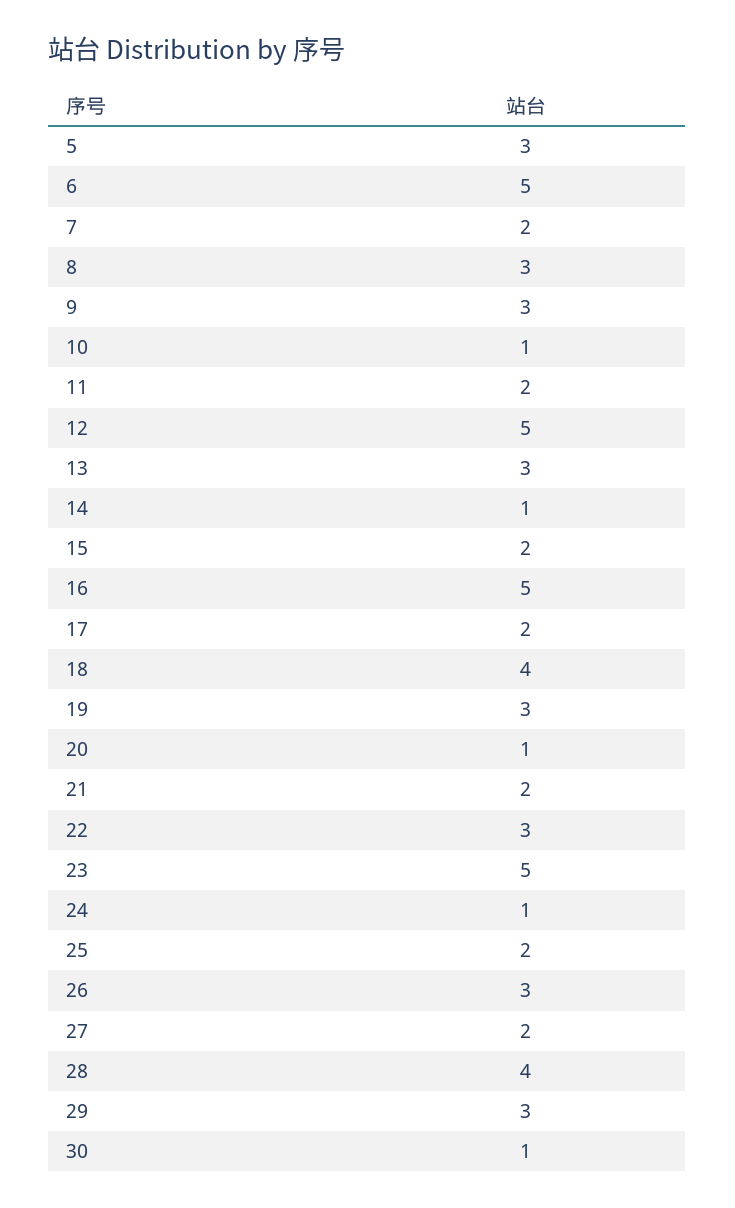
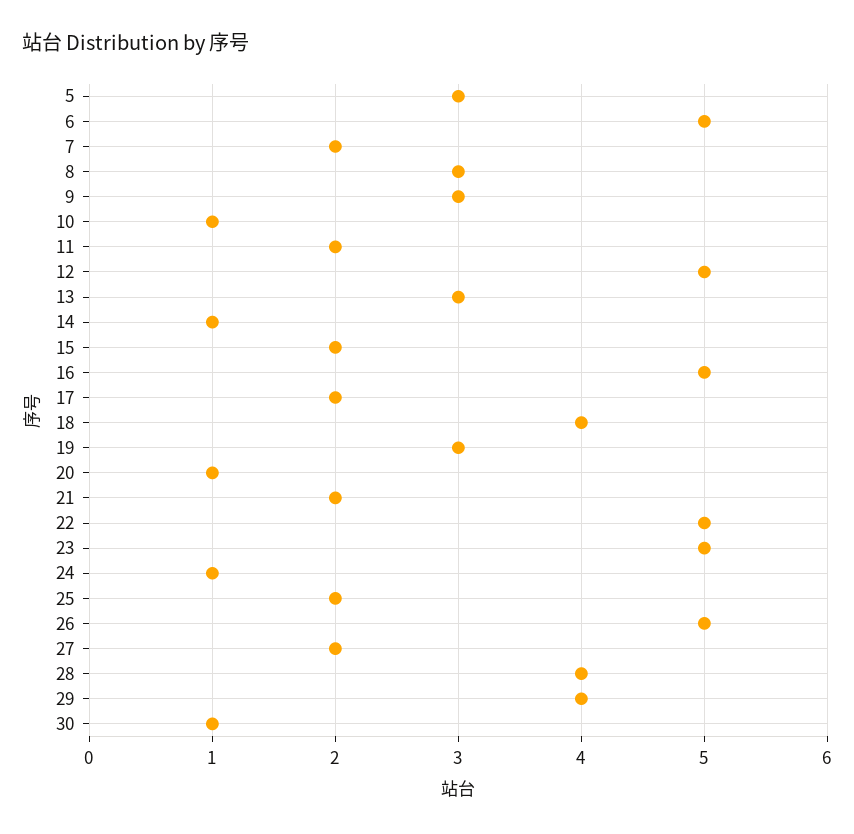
22: 3 -> 5
26: 3 -> 5
29: 3 -> 4

